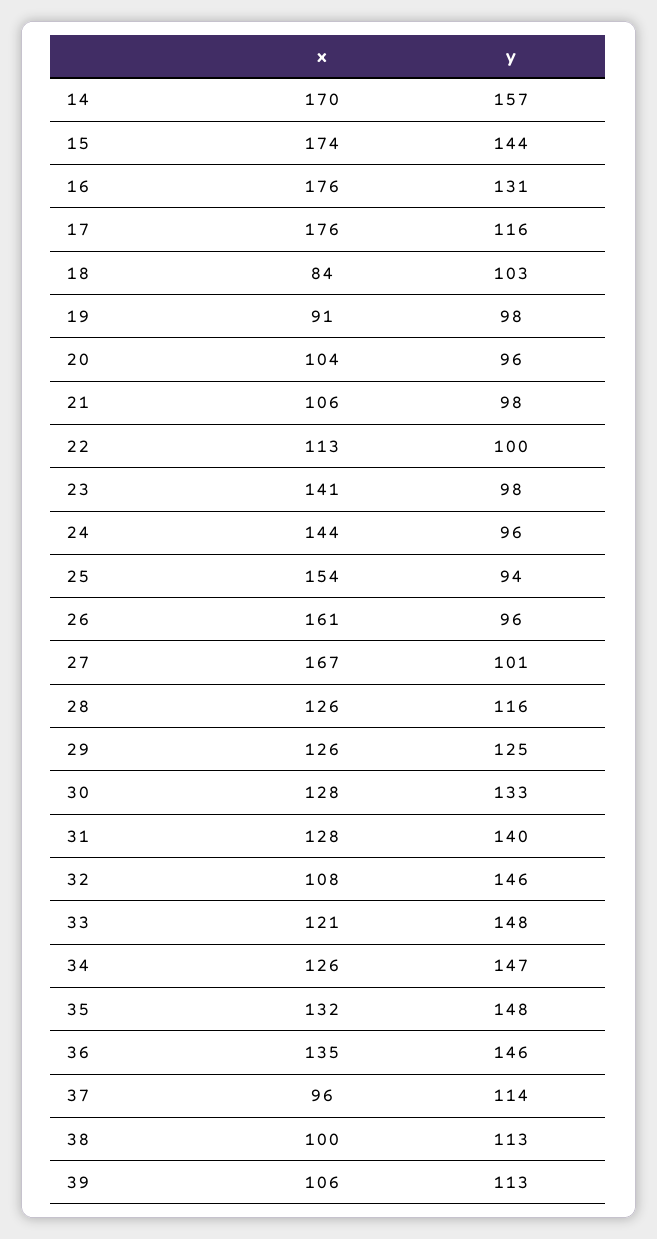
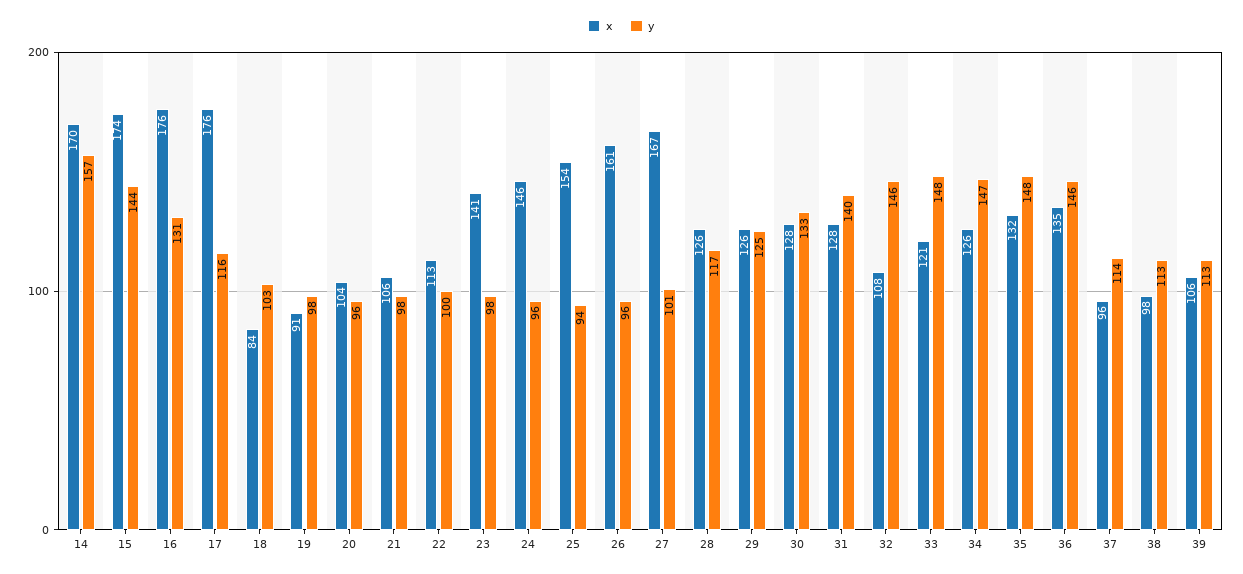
x, 24: 144 -> 146
y, 28: 116 -> 117
x, 38: 100 -> 98

